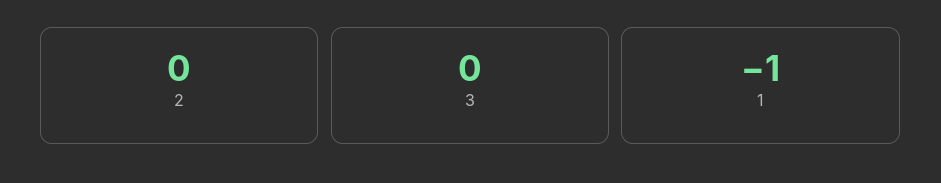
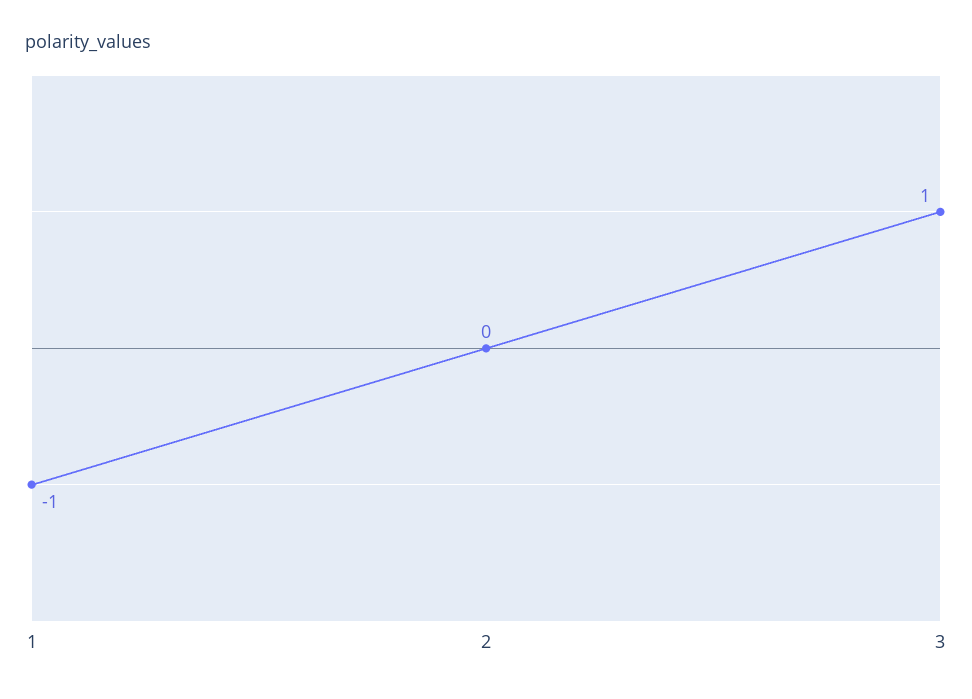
3: 0 -> 1

